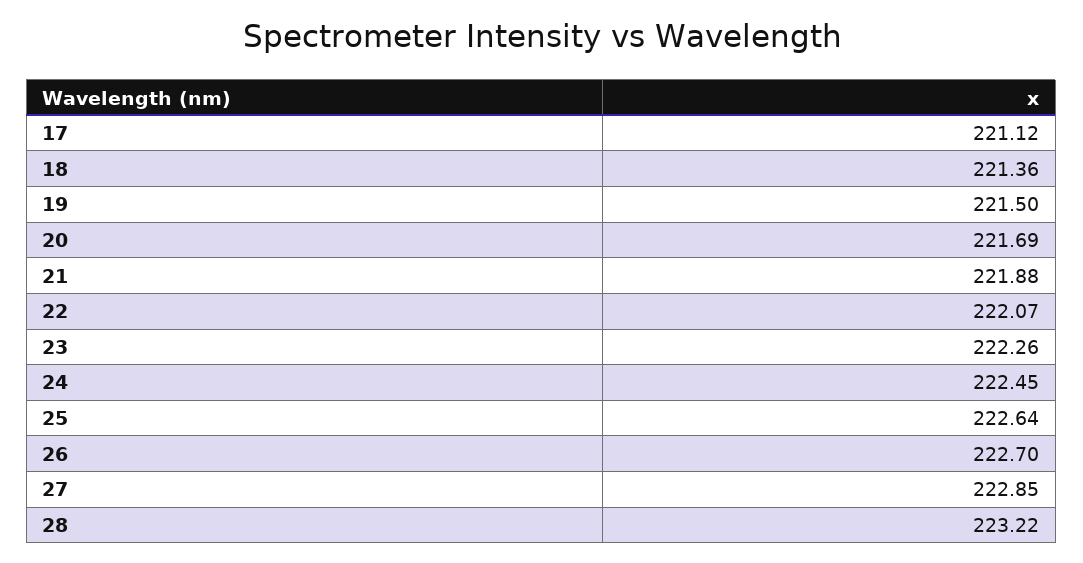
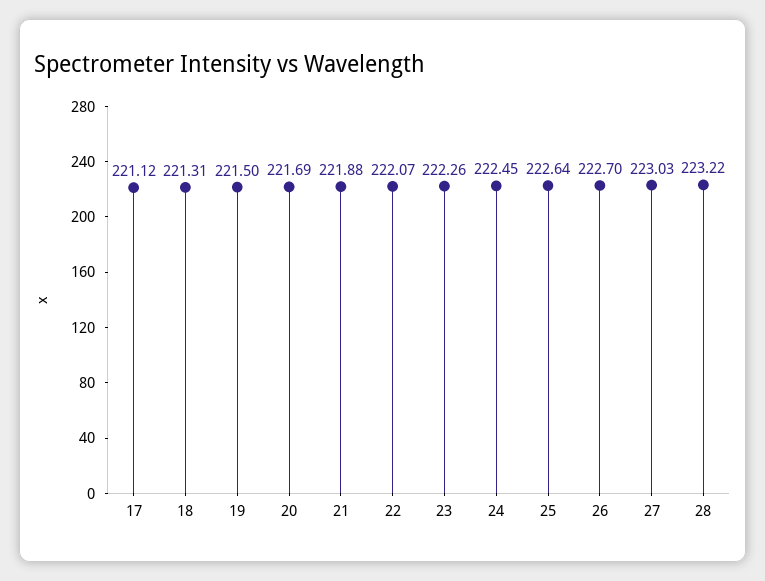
18: 221.36 -> 221.31
27: 222.85 -> 223.03

